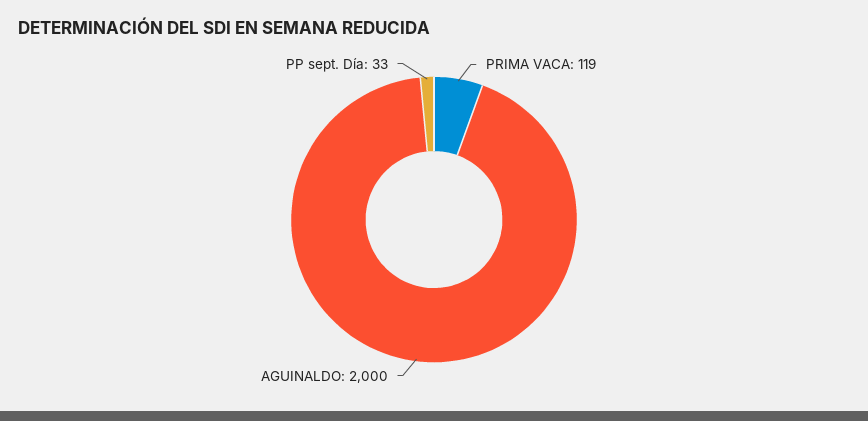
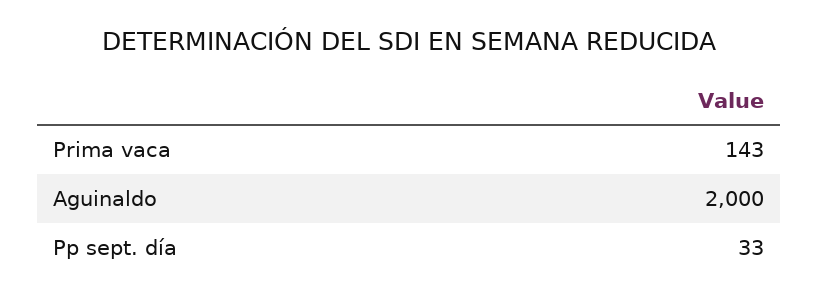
PRIMA VACA: 119 -> 143

